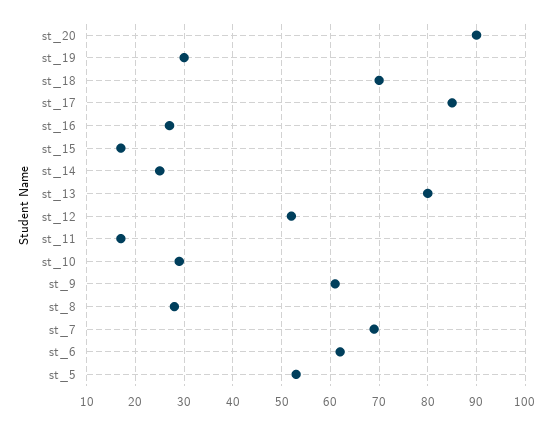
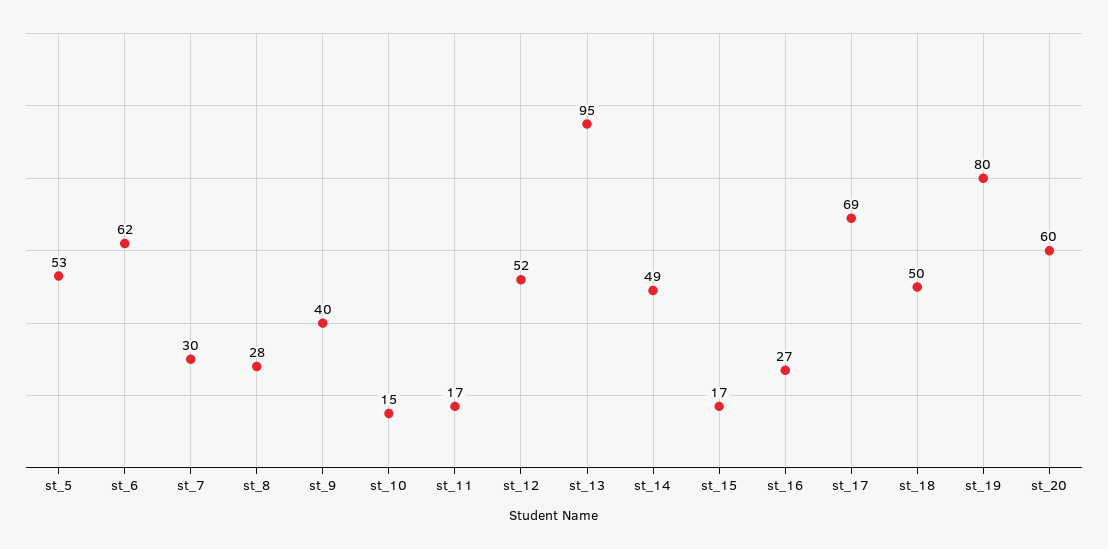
st_20: 90 -> 60
st_19: 30 -> 80
st_18: 70 -> 50
st_17: 85 -> 69
st_14: 25 -> 49
st_13: 80 -> 95
st_10: 30 -> 15
st_9: 60 -> 40
st_7: 70 -> 30

